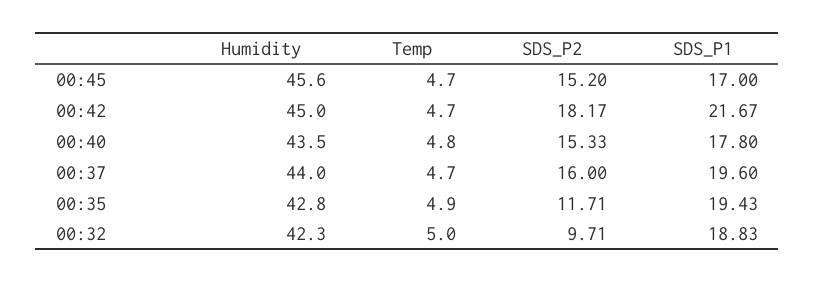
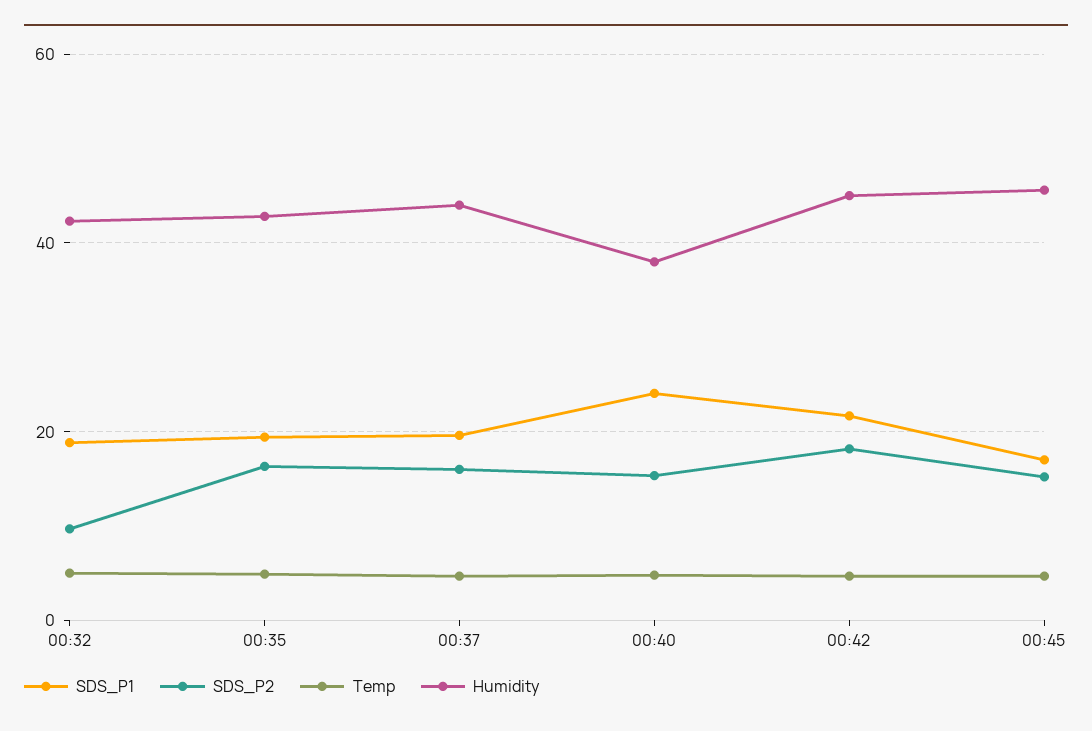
Humidity, 00:40: 43.5 -> 38
SDS_P1, 00:40: 17.8 -> 24
SDS_P2, 00:35: 11.71 -> 16

